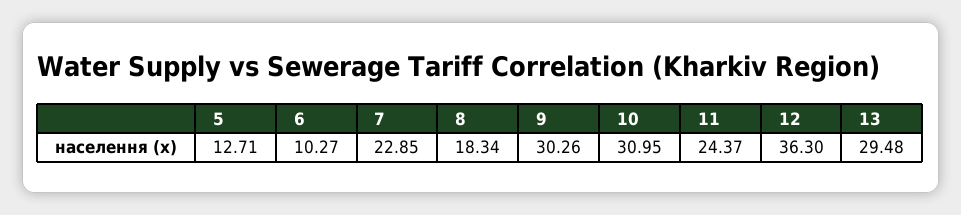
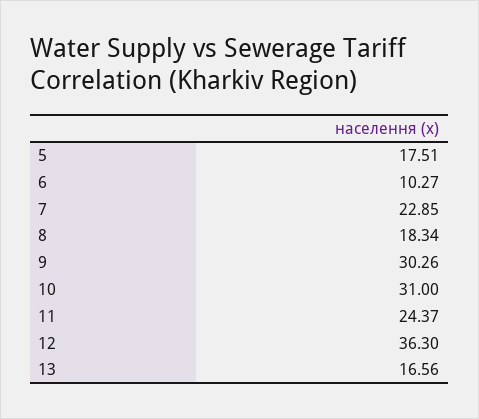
5: 12.71 -> 17.51
10: 30.95 -> 31
13: 29.48 -> 16.56

